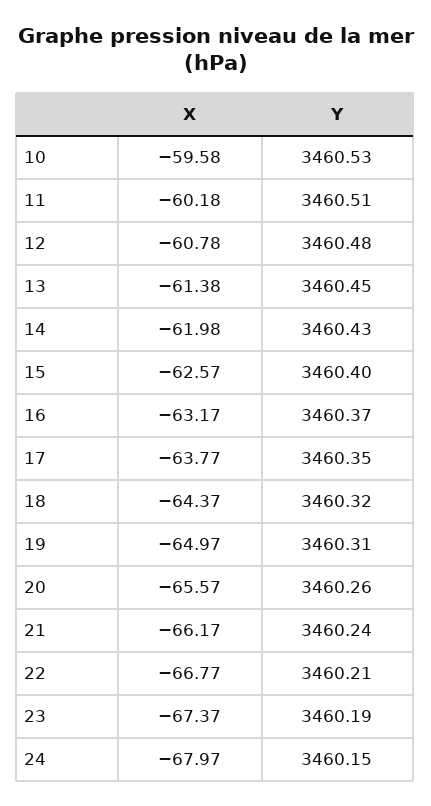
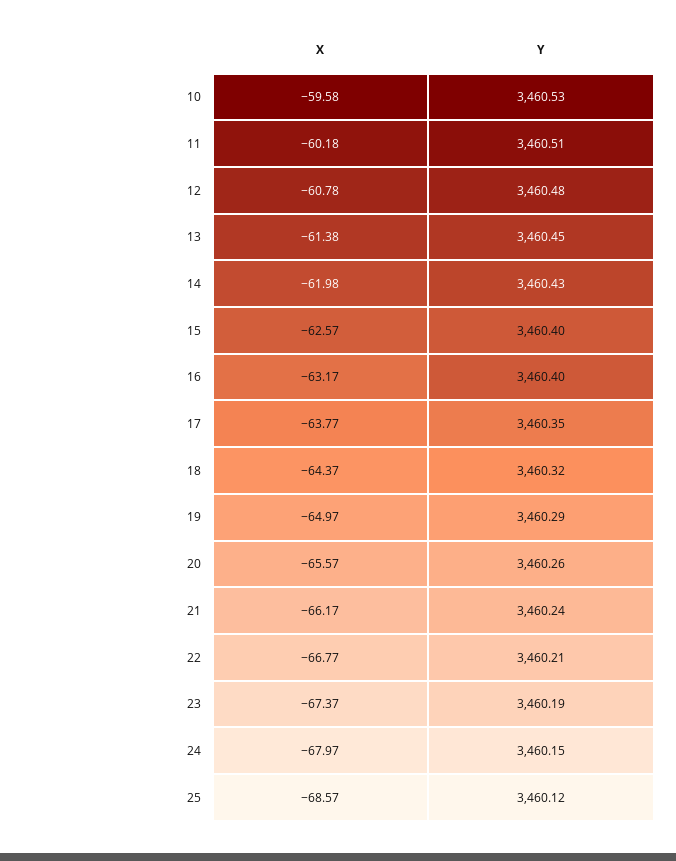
Y, 16: 3460.37 -> 3460.4
Y, 19: 3460.31 -> 3460.29
X, 25: none -> -68.57
Y, 25: none -> 3460.12

